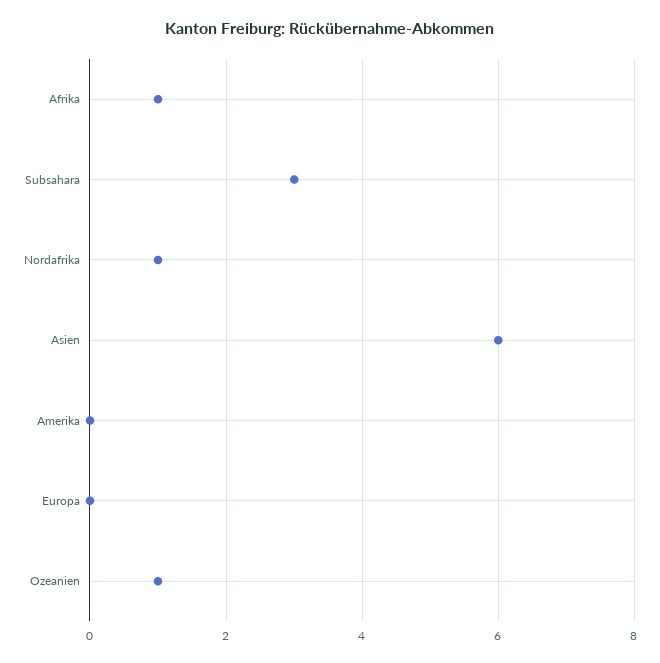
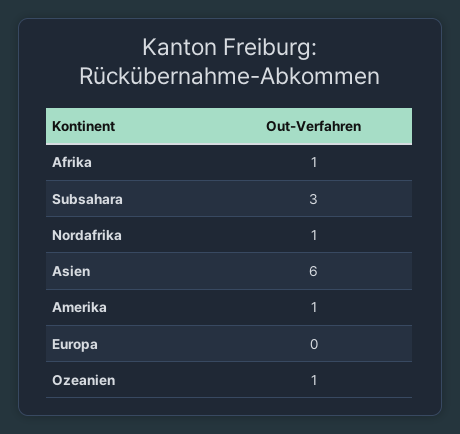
Amerika: 0 -> 1

